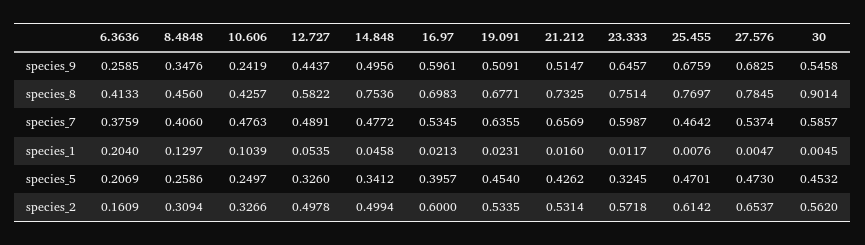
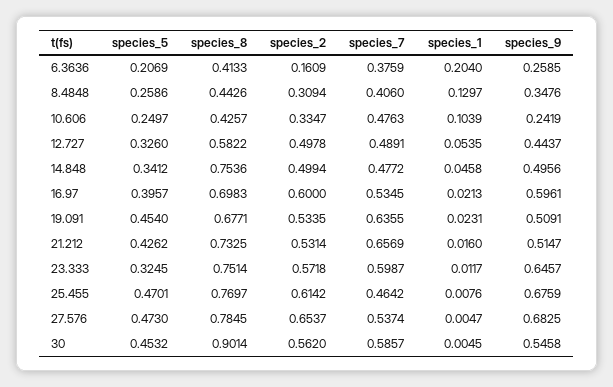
8.4848, species_8: 0.456 -> 0.4426
10.606, species_2: 0.3266 -> 0.3347

